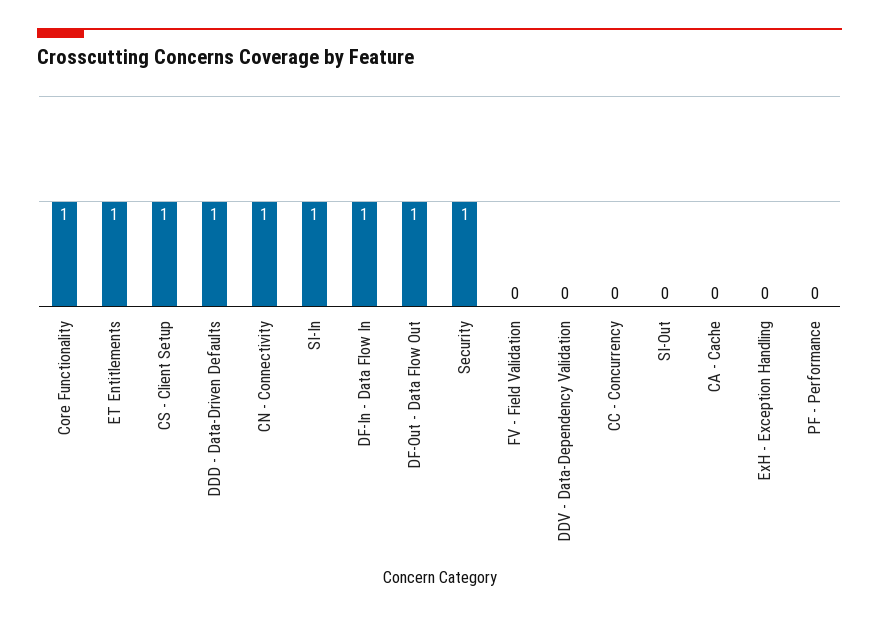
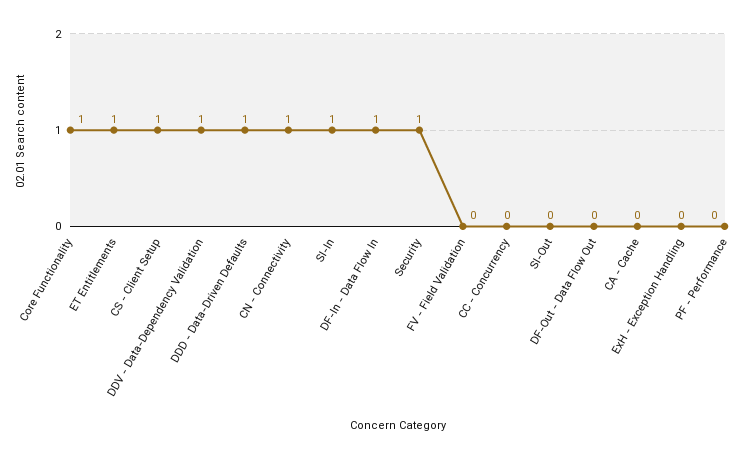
DF-Out - Data Flow Out: 1 -> 0
DDV - Data-Dependency Validation: 0 -> 1

